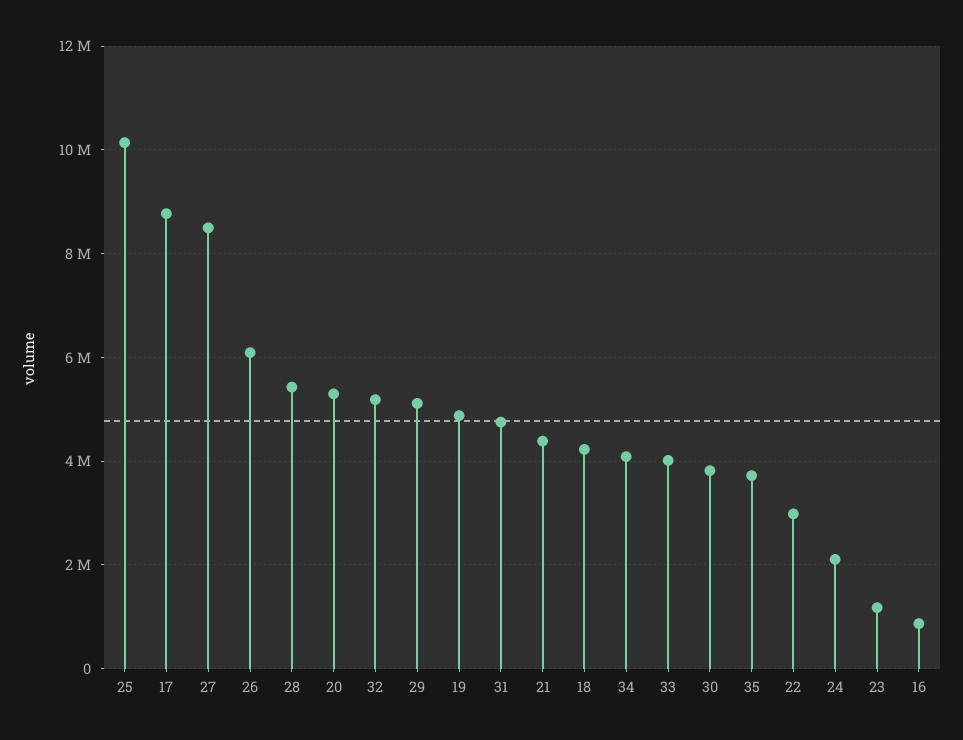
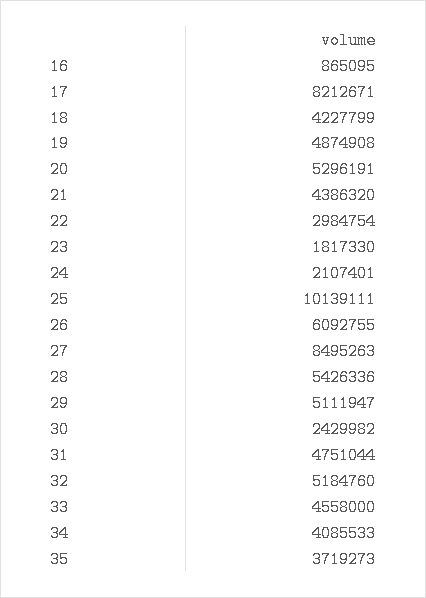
17: 8800000 -> 8212671
33: 4000000 -> 4558000
30: 3800000 -> 2429982
23: 1200000 -> 1817330

